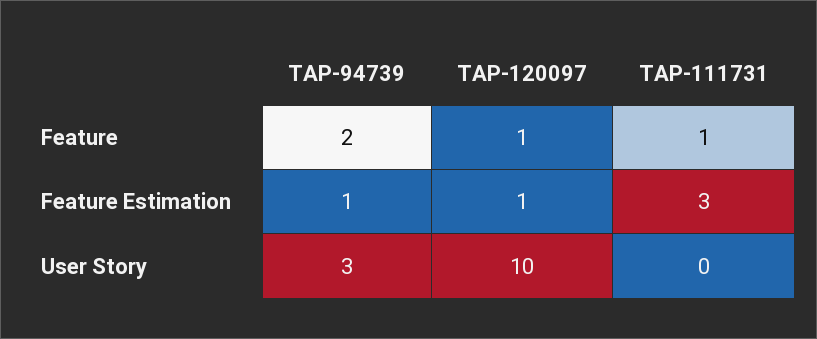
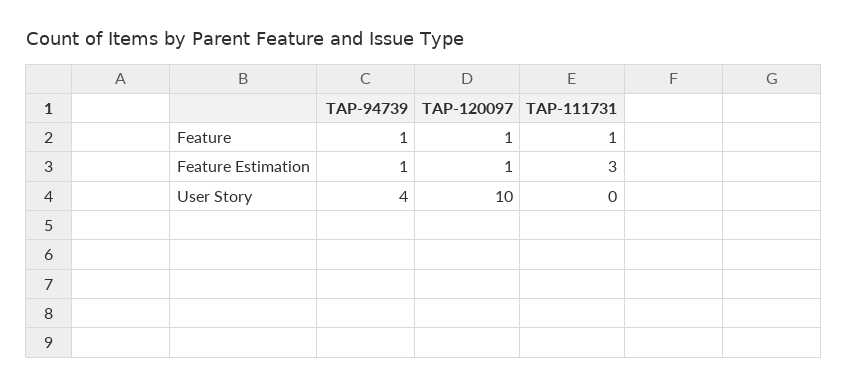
TAP-94739, Feature: 2 -> 1
TAP-94739, User Story: 3 -> 4

